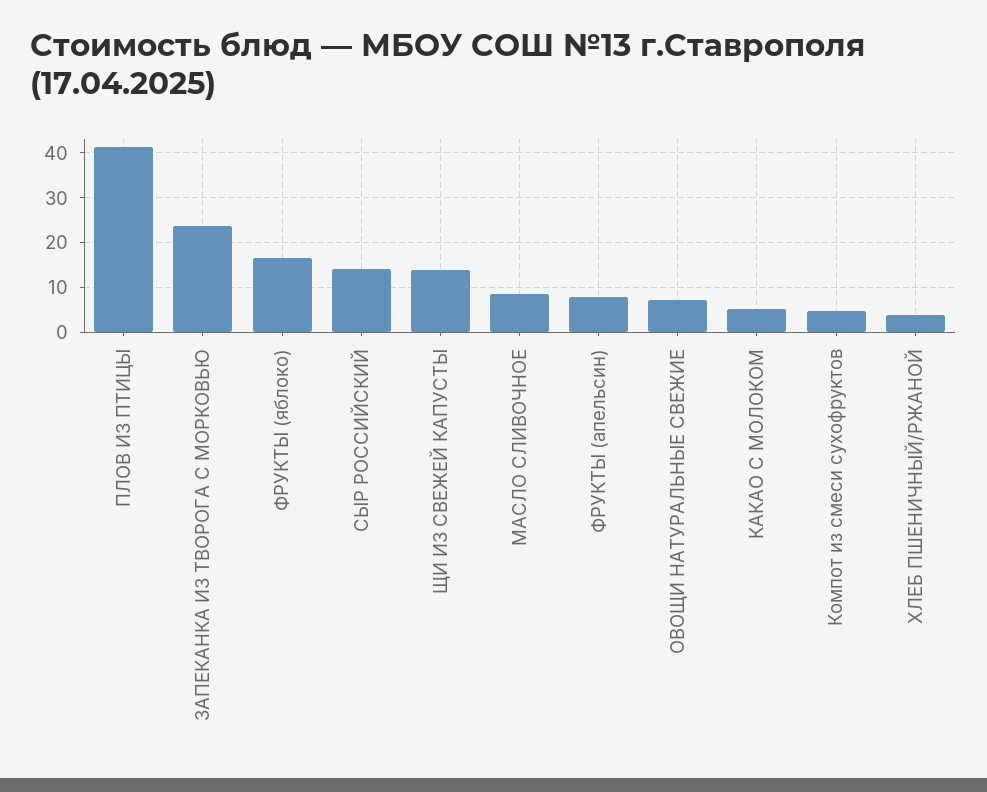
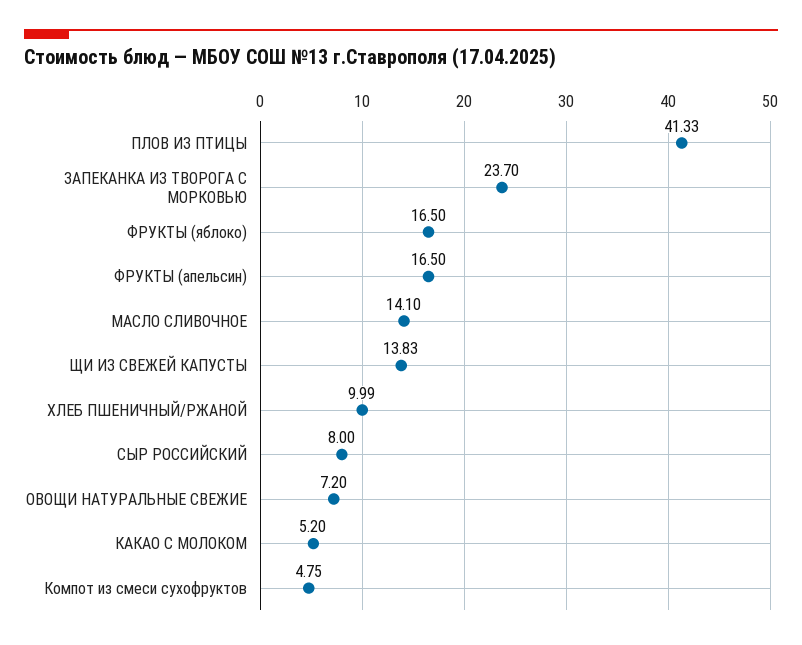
СЫР РОССИЙСКИЙ: 14 -> 8
МАСЛО СЛИВОЧНОЕ: 8 -> 14.1
ФРУКТЫ (апельсин): 8 -> 16.5
ХЛЕБ ПШЕНИЧНЫЙ/РЖАНОЙ: 4 -> 9.99

